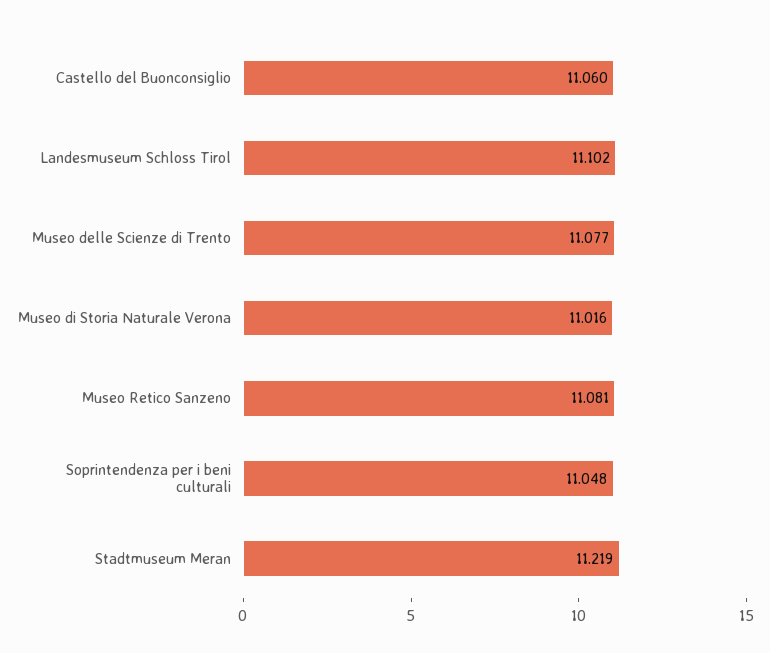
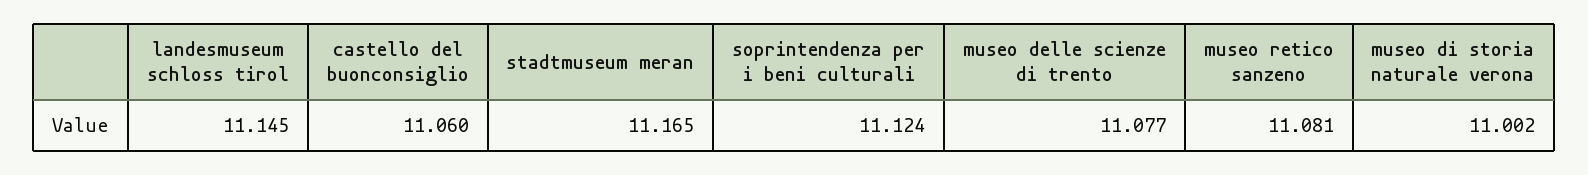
Landesmuseum Schloss Tirol: 11.102 -> 11.145
Museo di Storia Naturale Verona: 11.016 -> 11.002
Soprintendenza per i beni culturali: 11.048 -> 11.124
Stadtmuseum Meran: 11.219 -> 11.165

